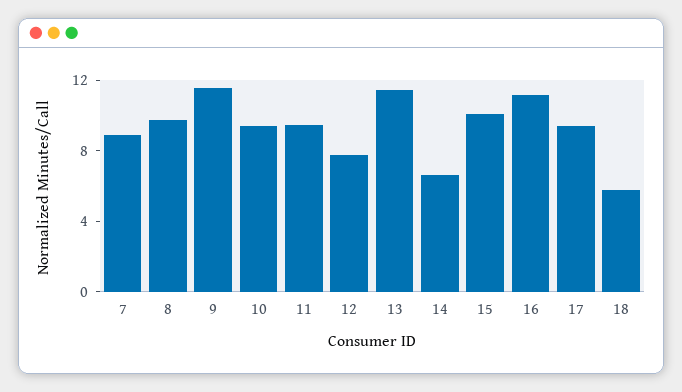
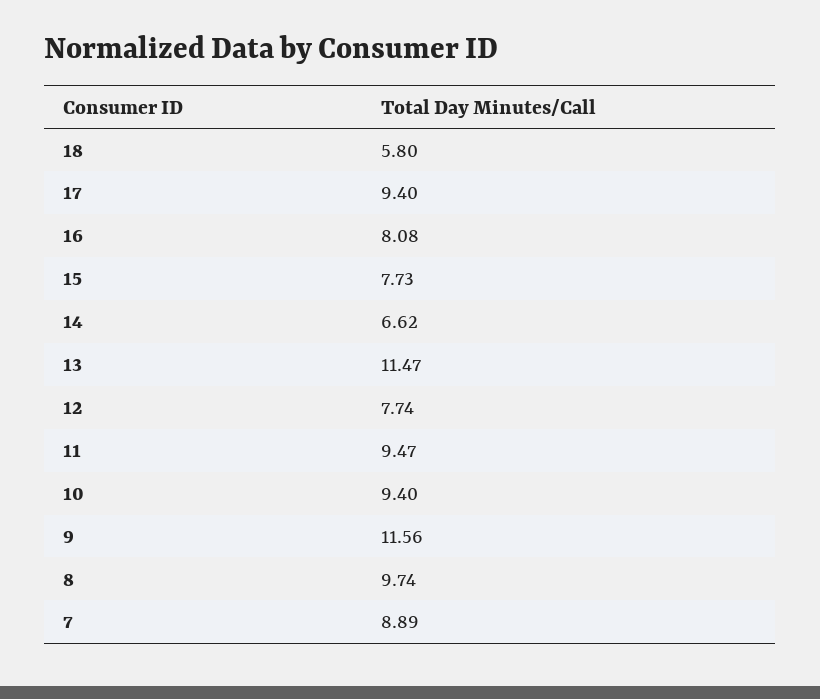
15: 10 -> 7.73
16: 11 -> 8.08

